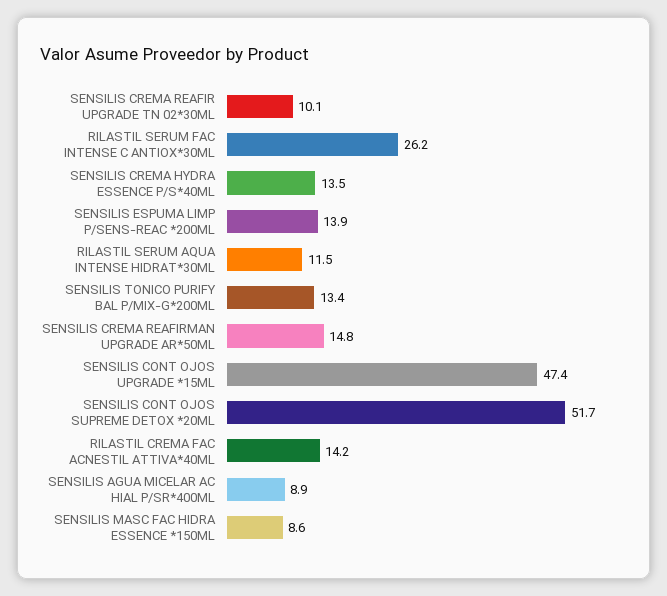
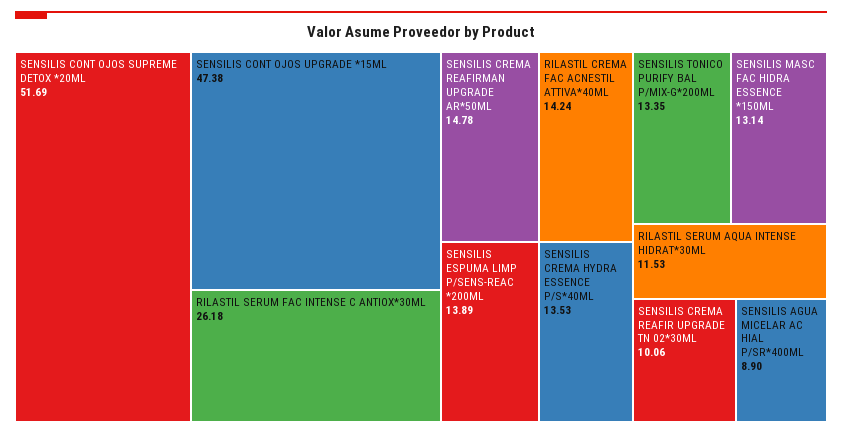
SENSILIS MASC FAC HIDRA ESSENCE *150ML: 8.6 -> 13.14

